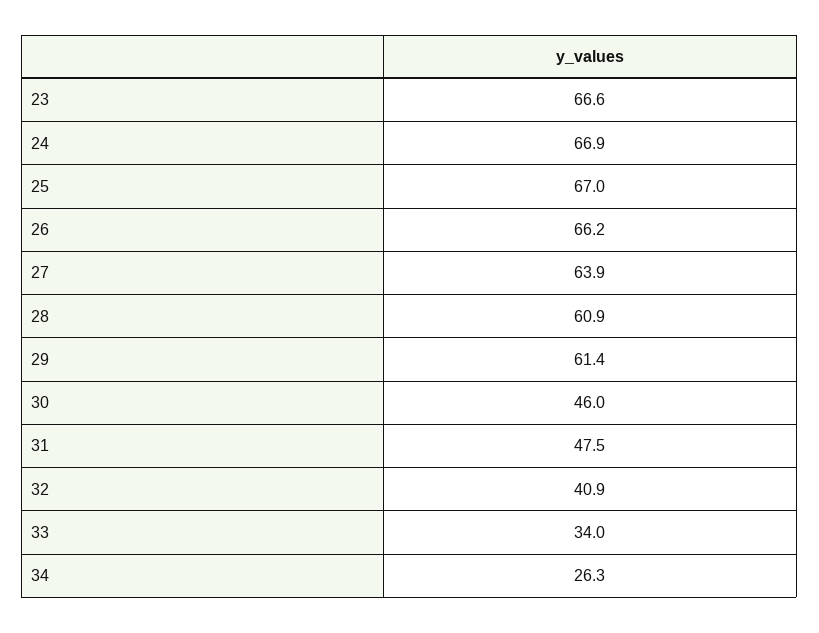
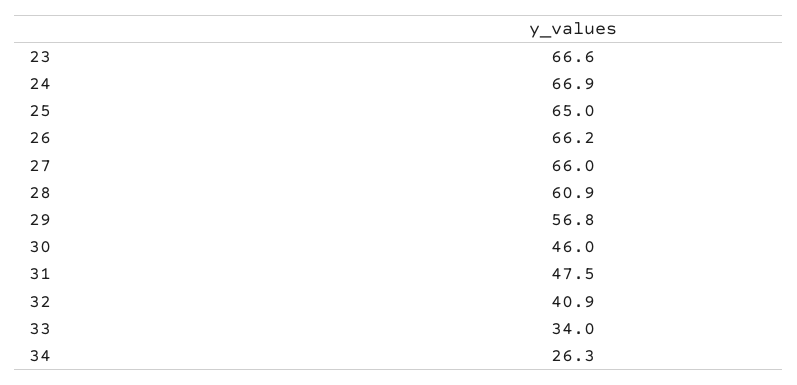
25: 67 -> 65
27: 63.9 -> 66
29: 61.4 -> 56.8

